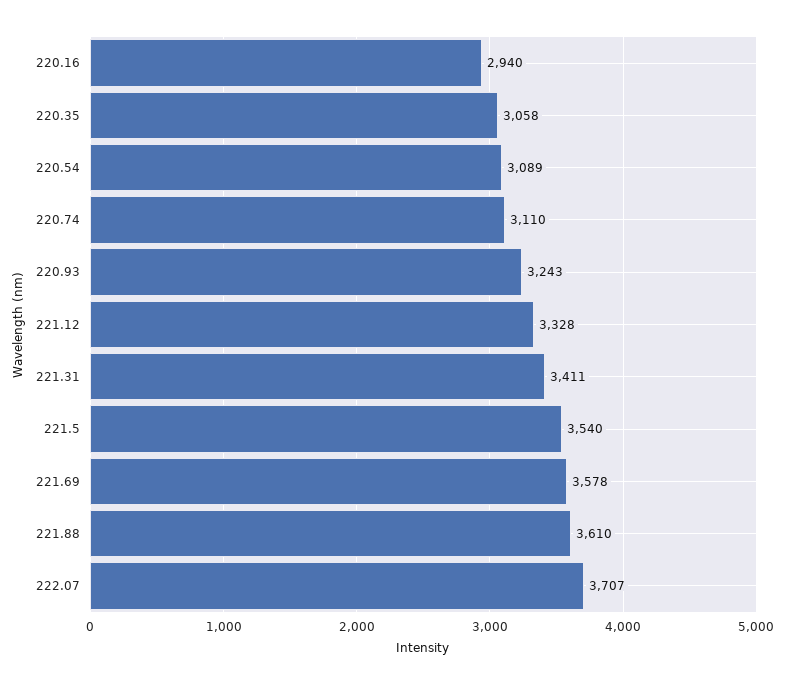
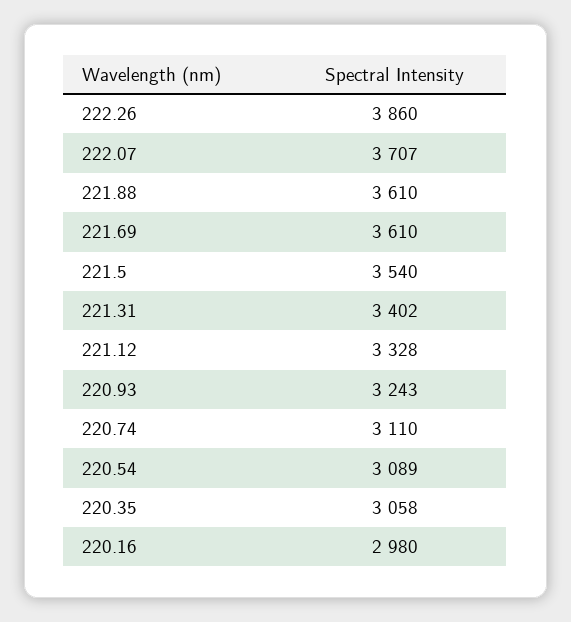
220.16: 2940 -> 2980
221.31: 3411 -> 3402
221.69: 3578 -> 3610
222.26: none -> 3860

